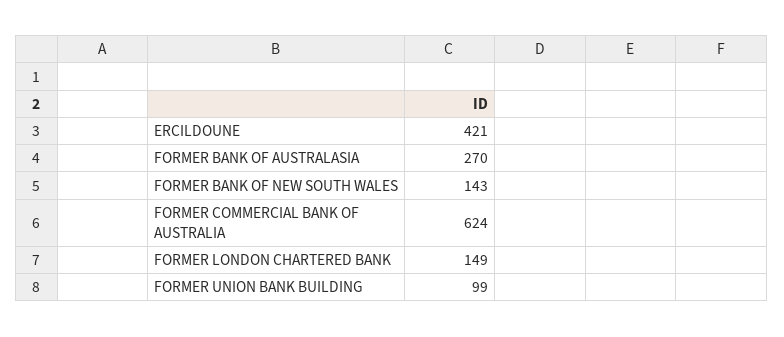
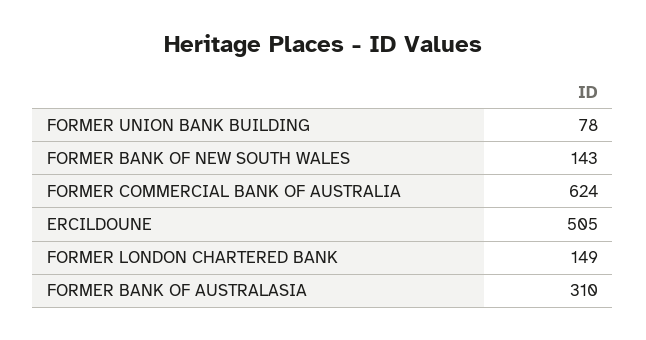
ERCILDOUNE: 421 -> 505
FORMER BANK OF AUSTRALASIA: 270 -> 310
FORMER UNION BANK BUILDING: 99 -> 78

